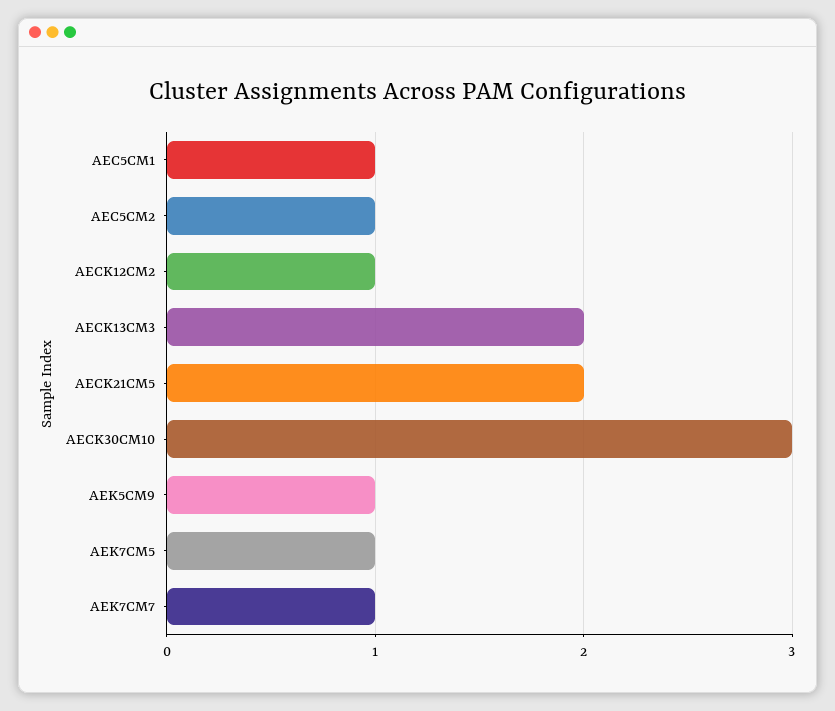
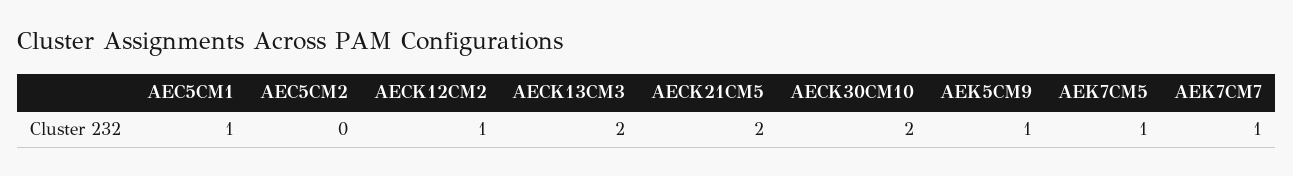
AEC5CM2: 1 -> 0
AECK30CM10: 3 -> 2

